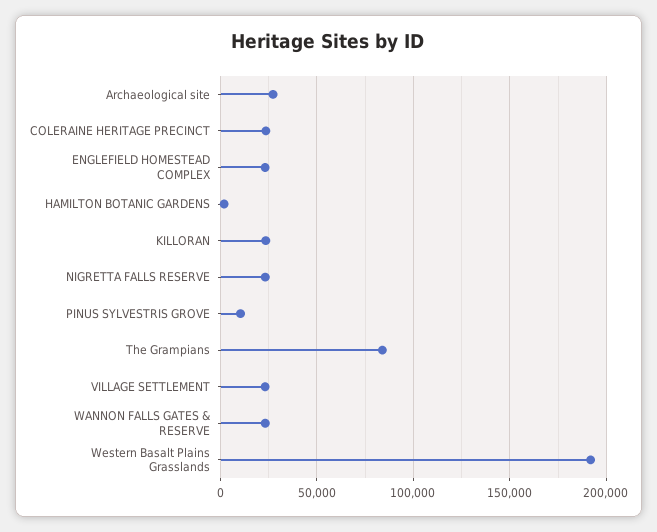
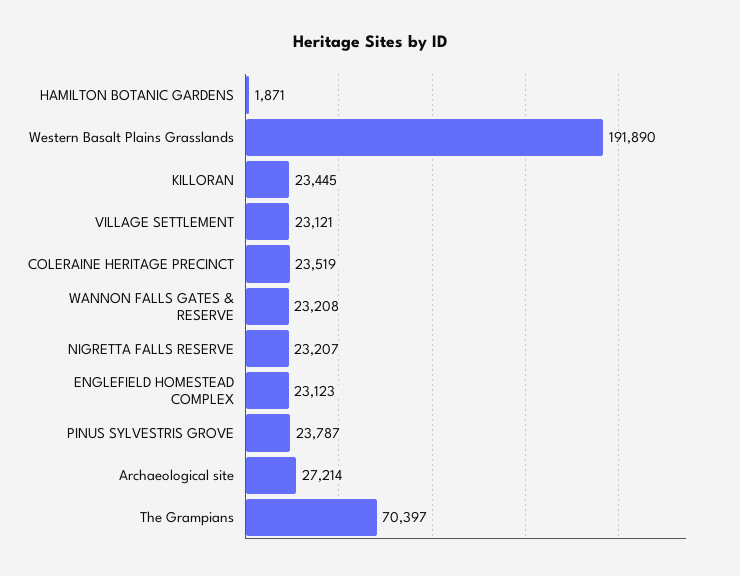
PINUS SYLVESTRIS GROVE: 10000 -> 23787
The Grampians: 85000 -> 70397

